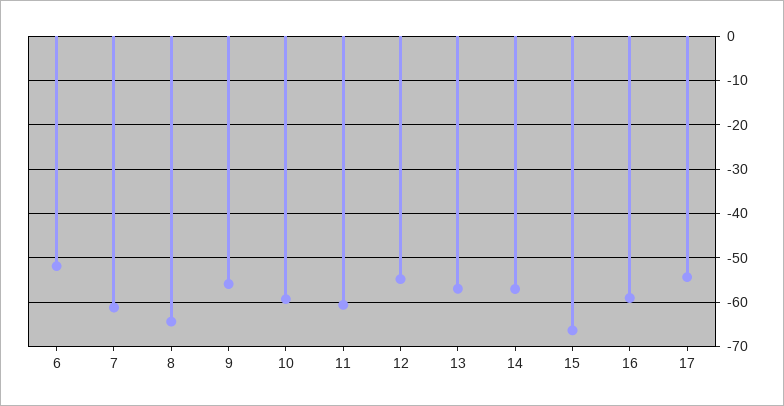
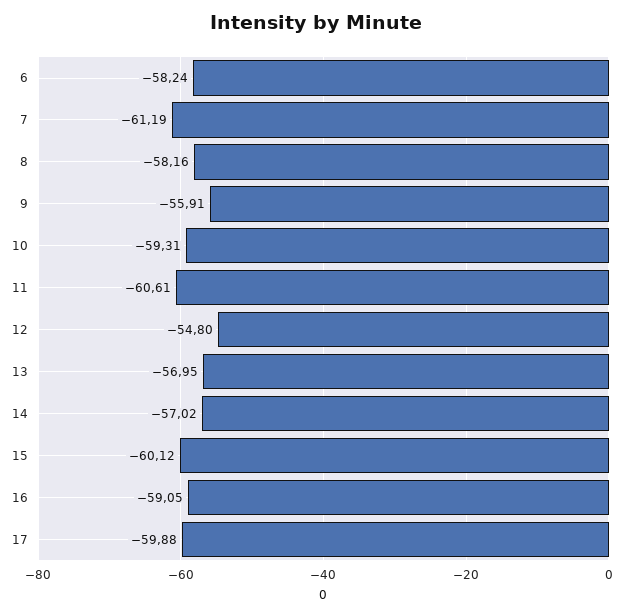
6: -52 -> -58.24
8: -64 -> -58.16
15: -66 -> -60.12
17: -54 -> -59.88

